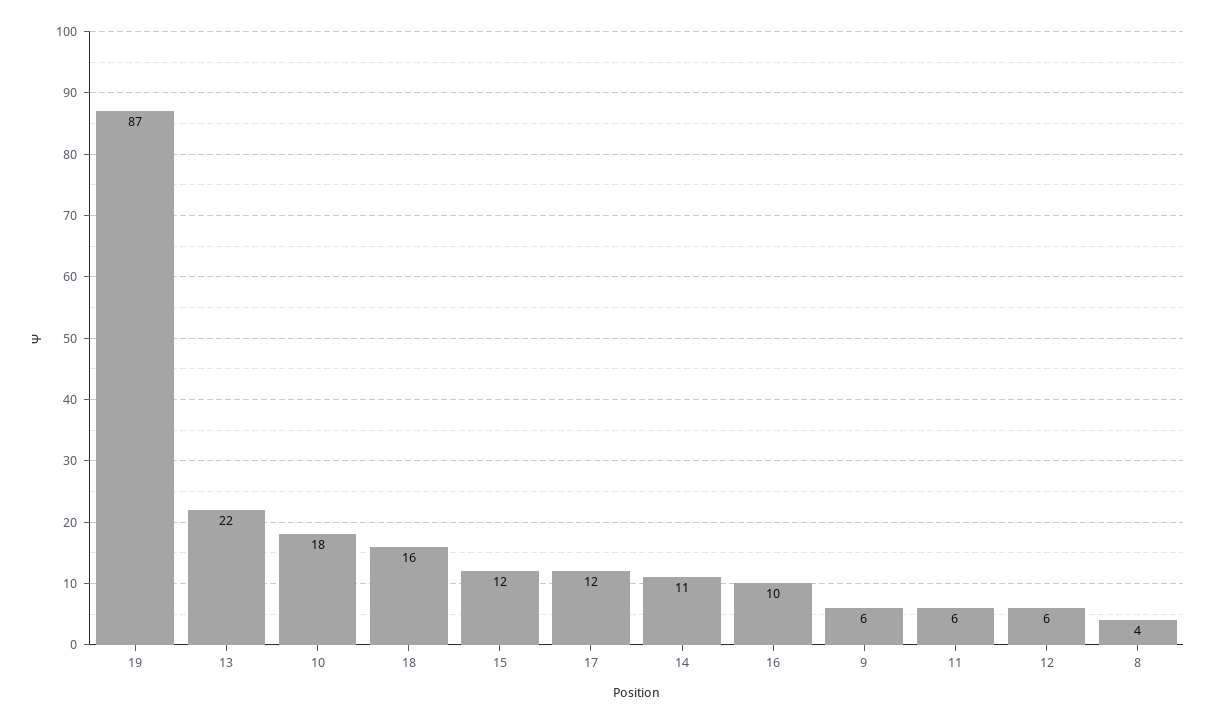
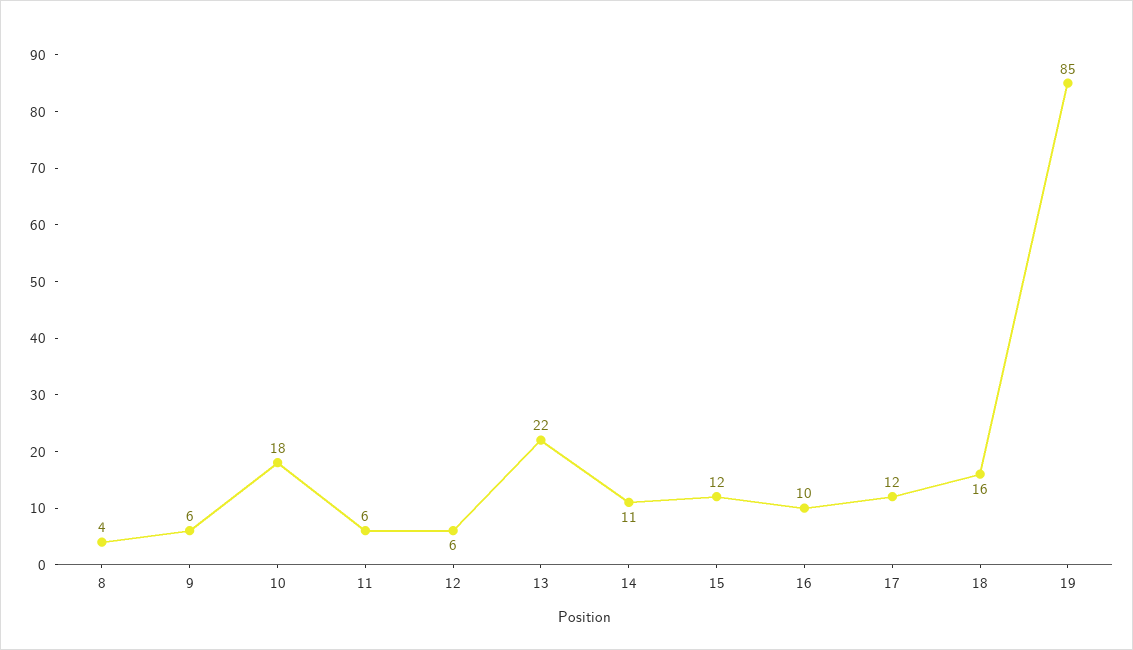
19: 87 -> 85

